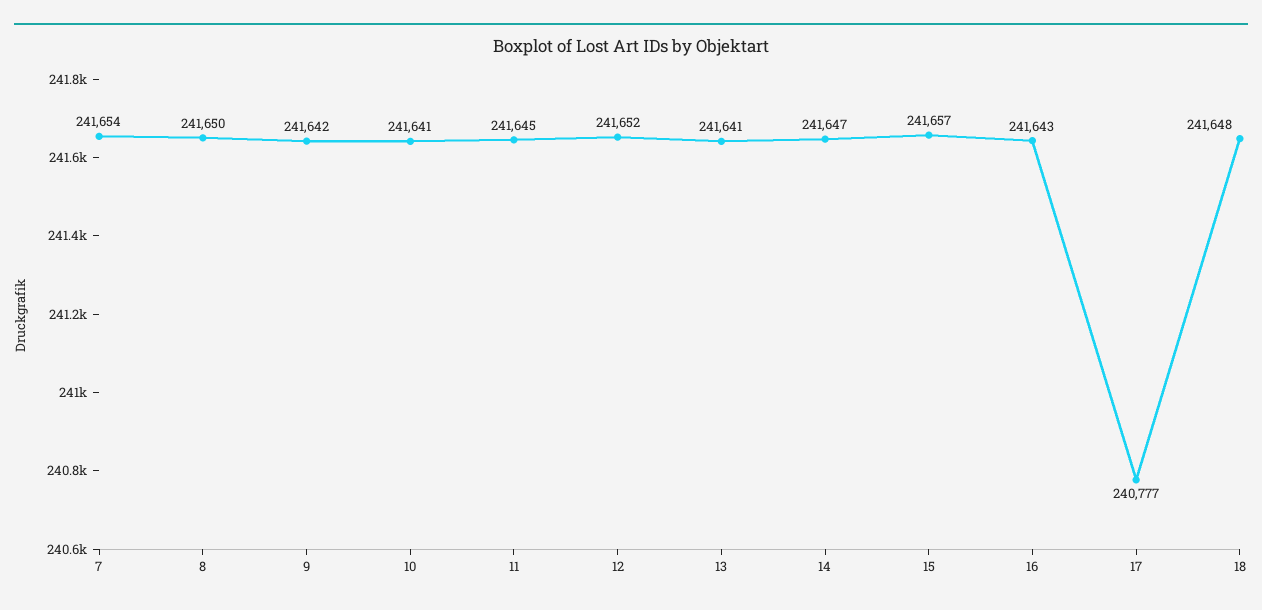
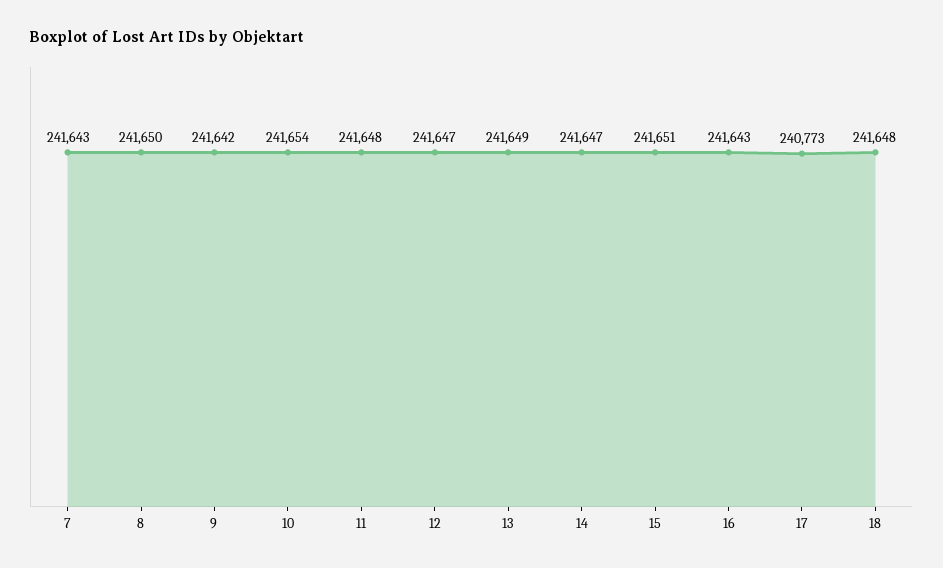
7: 241654 -> 241643
10: 241641 -> 241654
11: 241645 -> 241648
12: 241652 -> 241647
13: 241641 -> 241649
15: 241657 -> 241651
17: 240777 -> 240773

